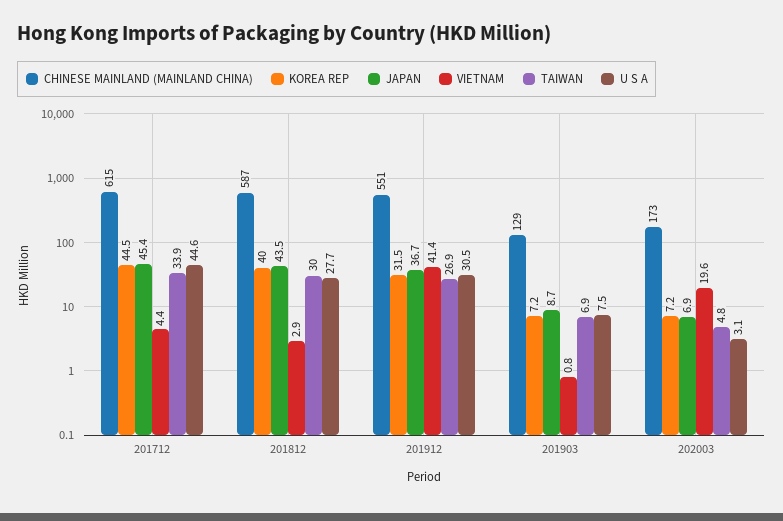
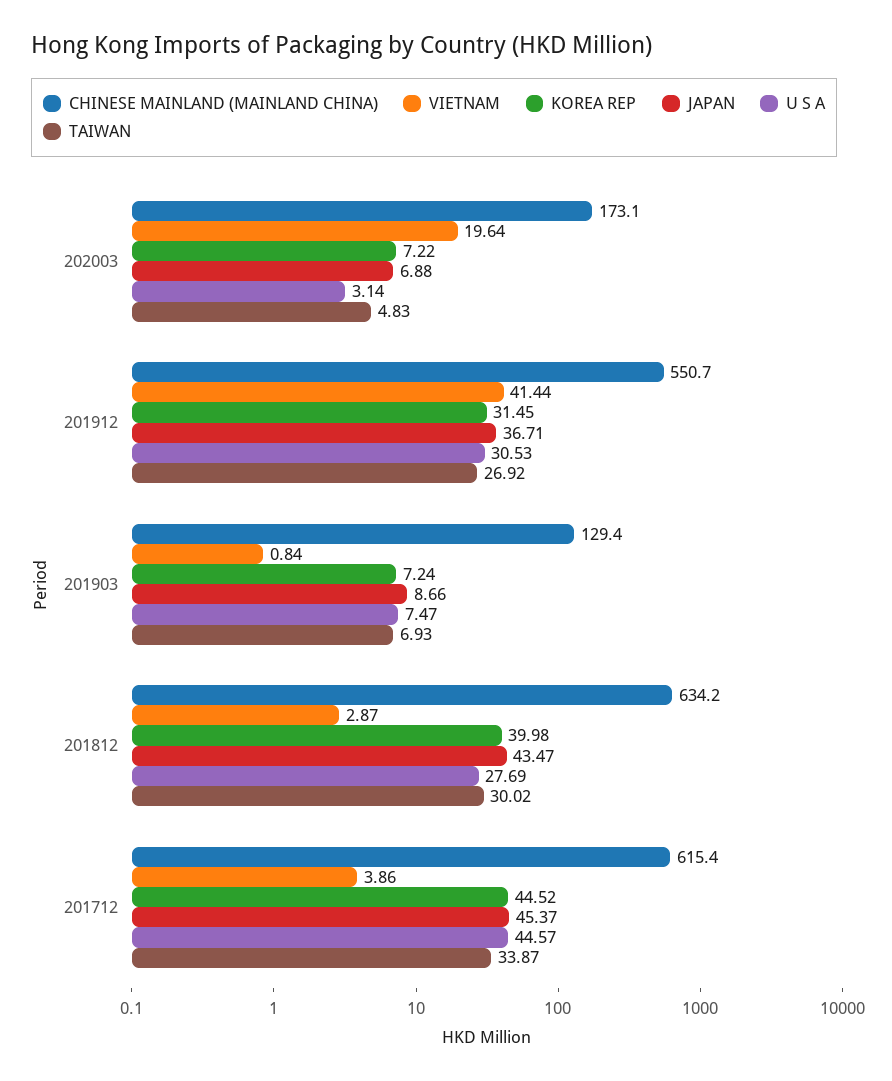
VIETNAM, 201712: 4.4 -> 3.86
CHINESE MAINLAND (MAINLAND CHINA), 201812: 587 -> 634.2

